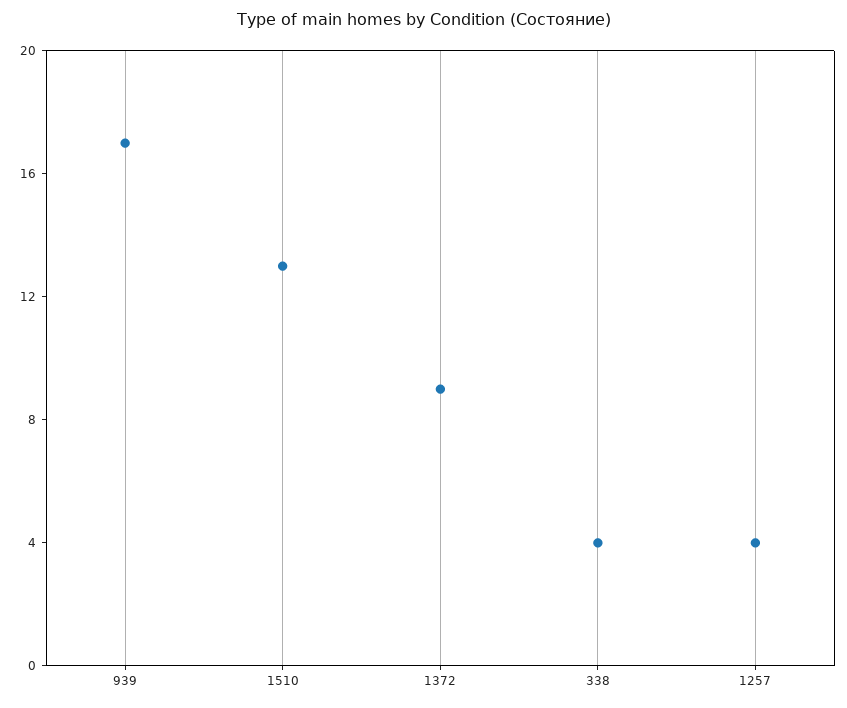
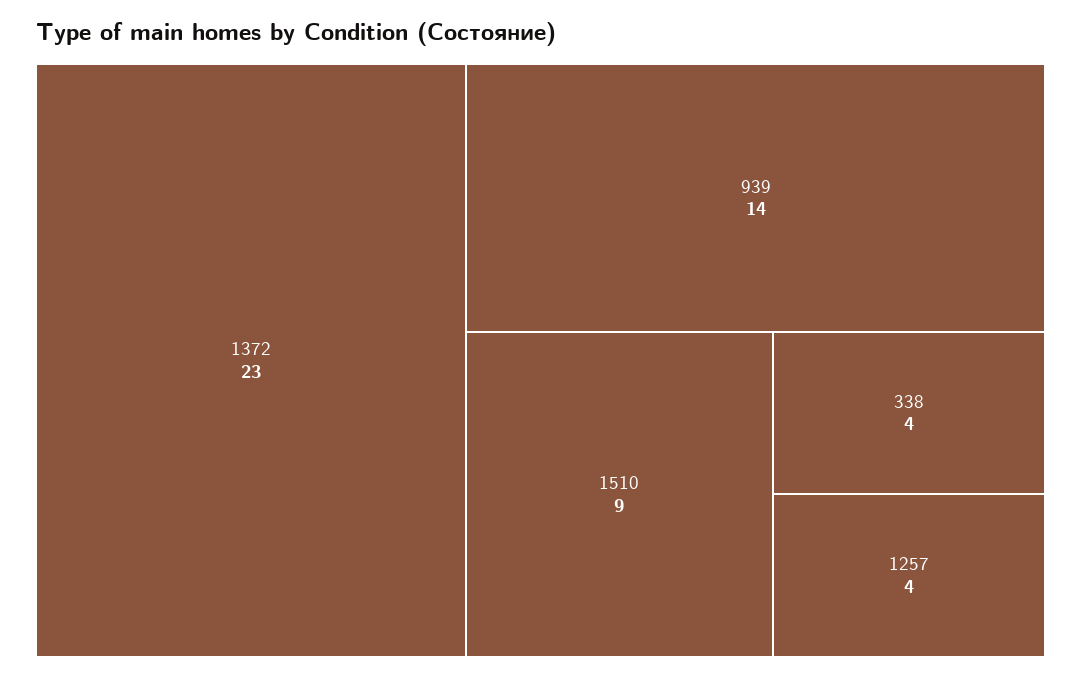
939: 17 -> 14
1510: 13 -> 9
1372: 9 -> 23

